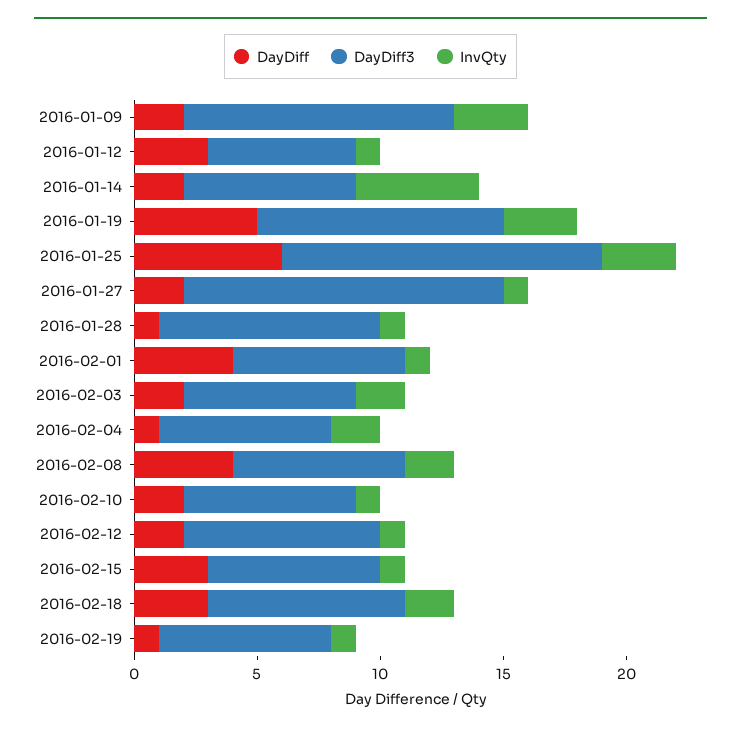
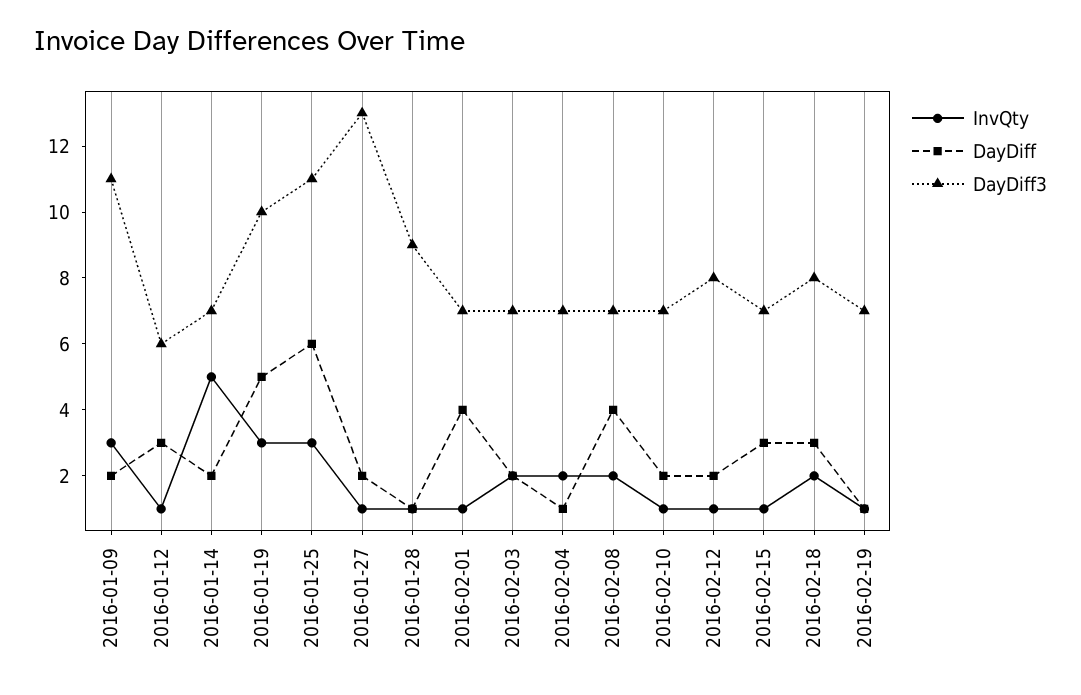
DayDiff3, 2016-01-25: 13 -> 11

